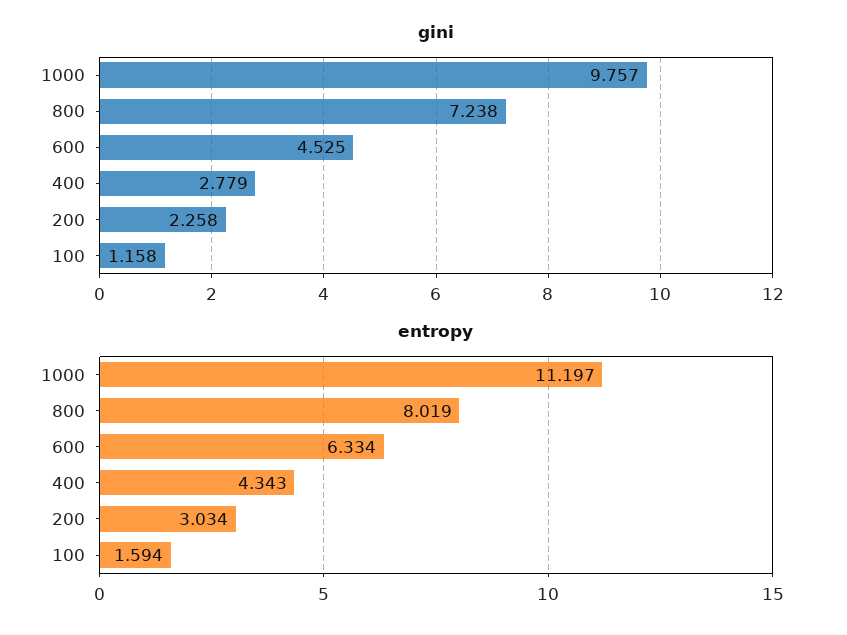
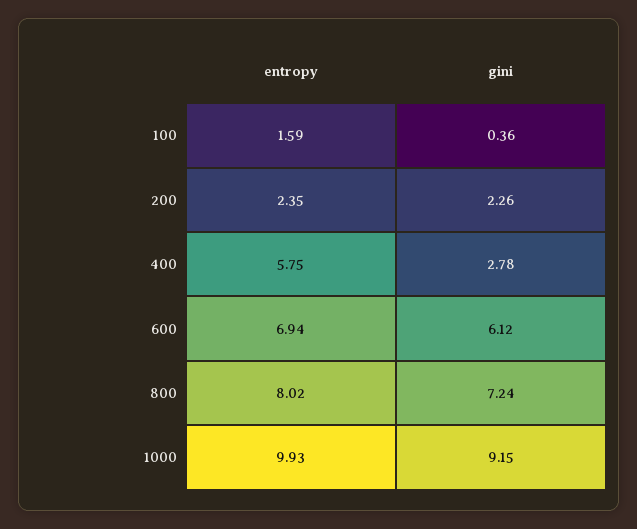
gini, 1000: 9.757 -> 9.15
gini, 600: 4.525 -> 6.12
gini, 100: 1.158 -> 0.36
entropy, 1000: 11.197 -> 9.93
entropy, 600: 6.334 -> 6.94
entropy, 400: 4.343 -> 5.75
entropy, 200: 3.034 -> 2.35

